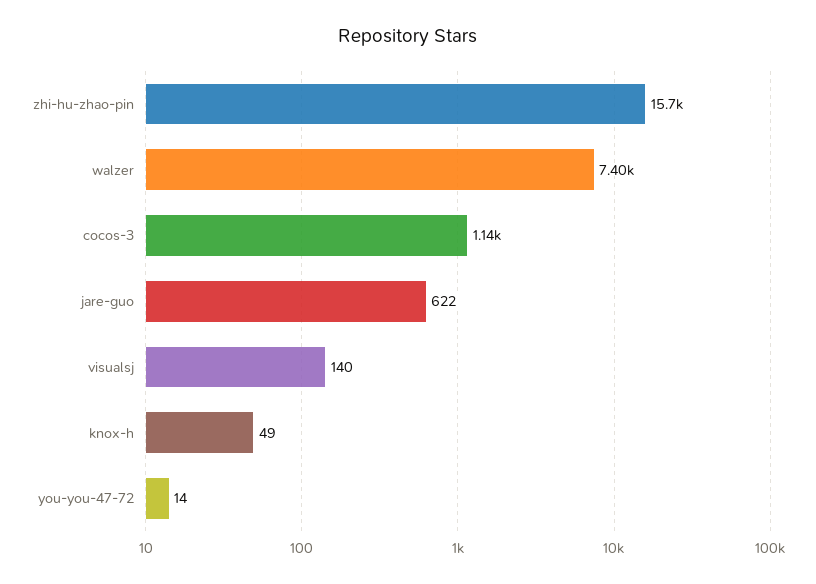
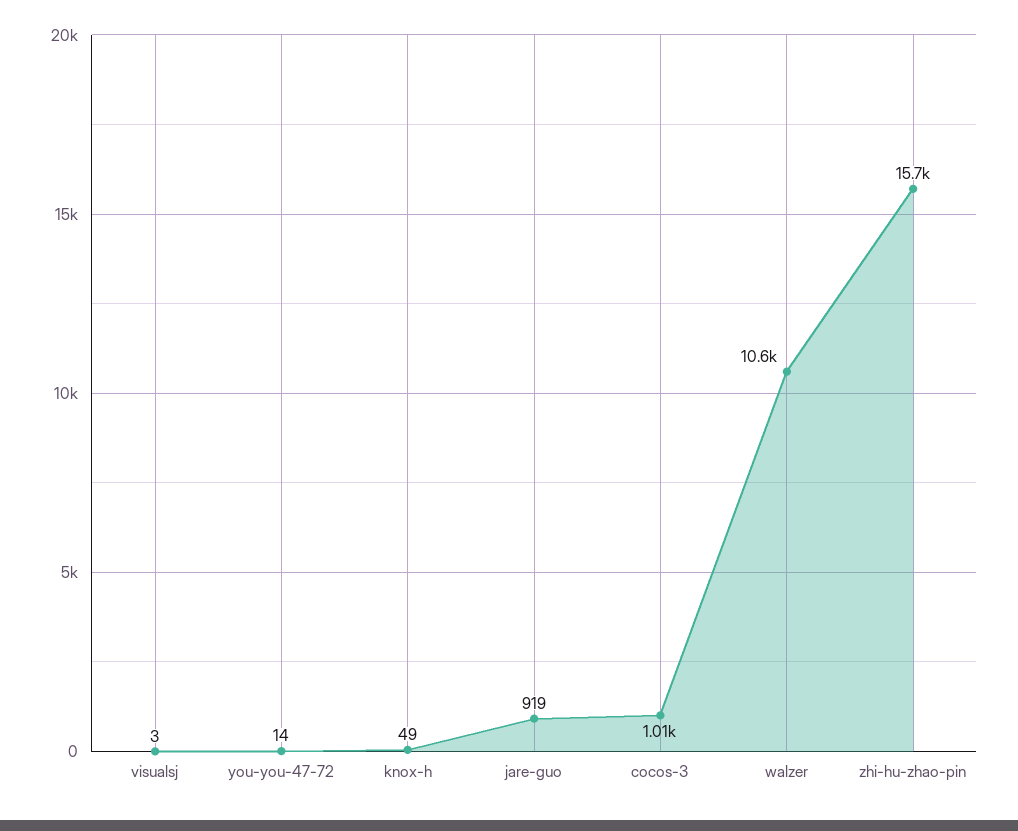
walzer: 7400 -> 10600
cocos-3: 1140 -> 1010
jare-guo: 622 -> 919
visualsj: 140 -> 3

